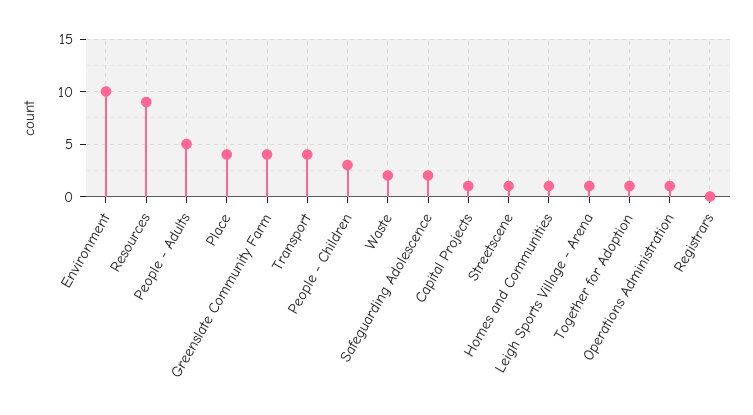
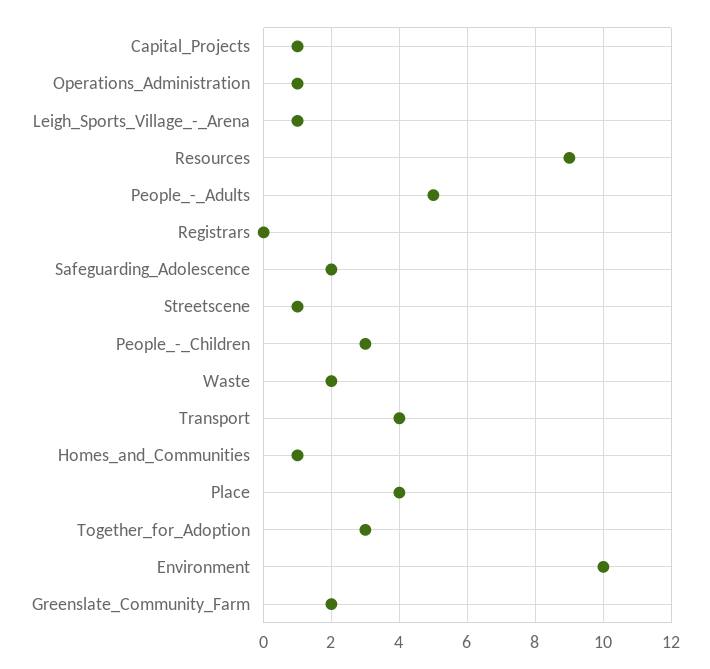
Greenslate Community Farm: 4 -> 2
Together for Adoption: 1 -> 3

